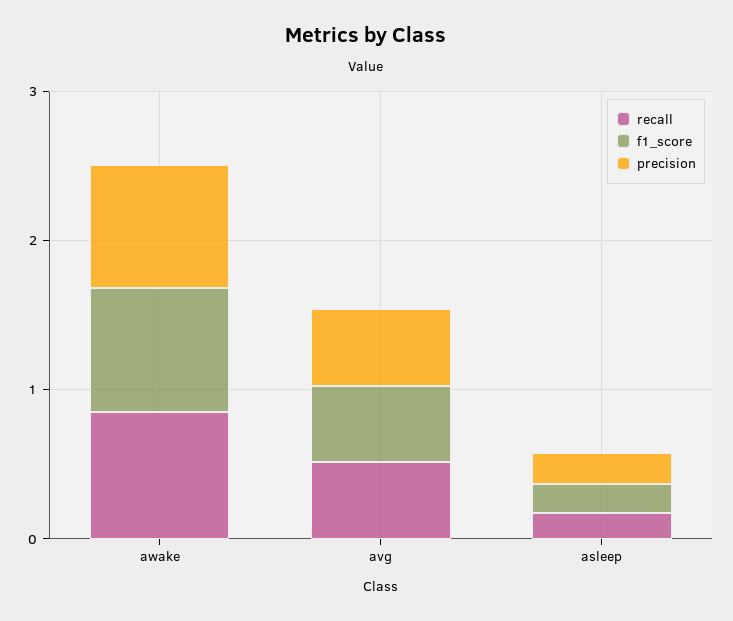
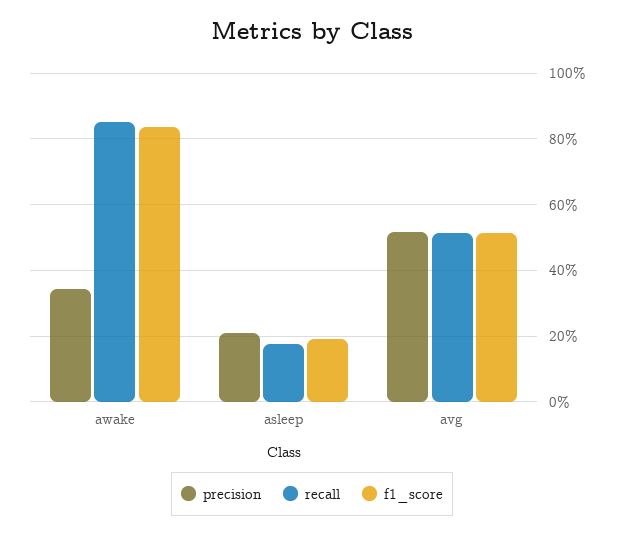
precision, awake: 0.8 -> 0.34

